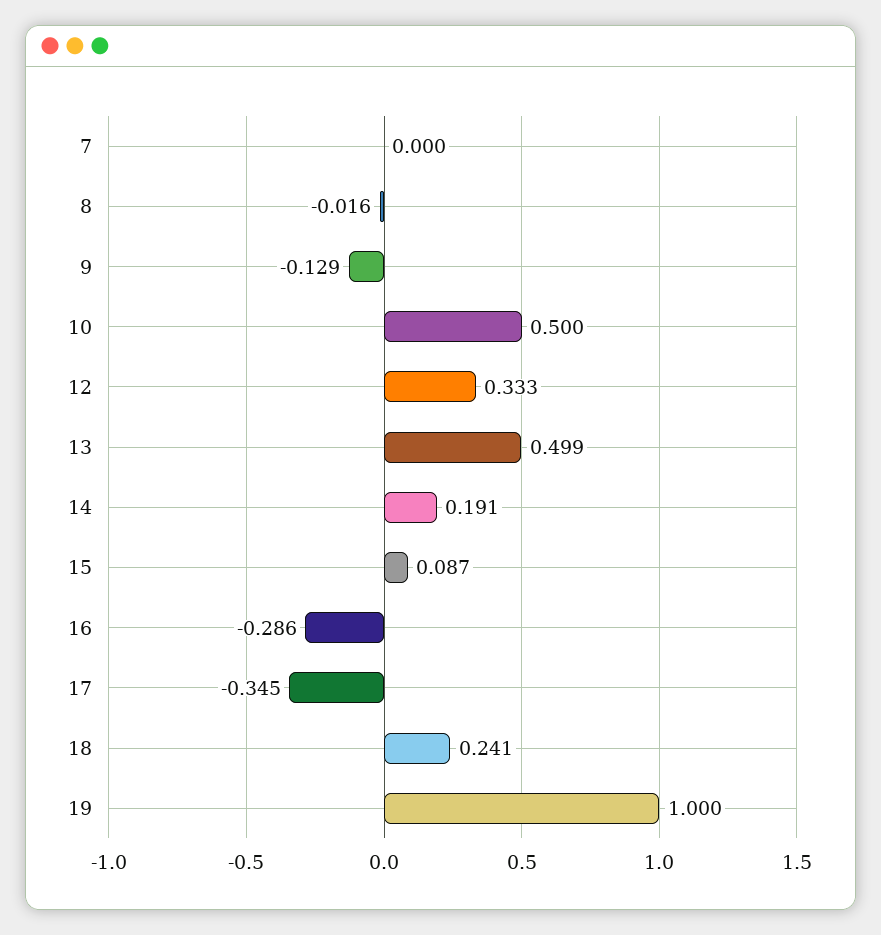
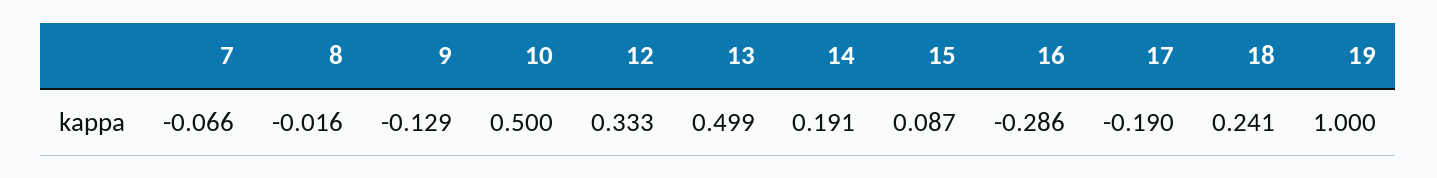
7: 0 -> -0.066
17: -0.345 -> -0.19

